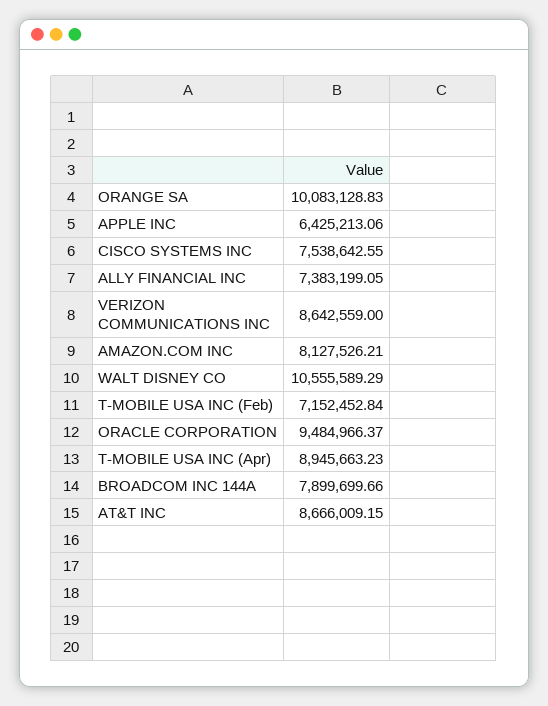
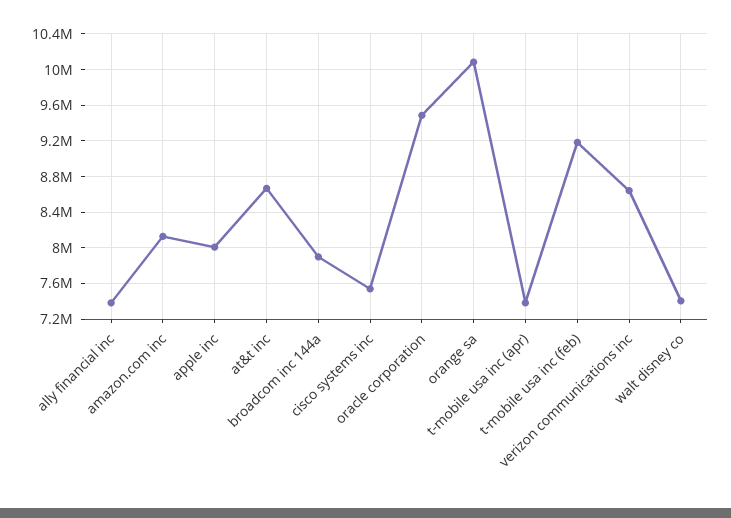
APPLE INC: 6425213.06 -> 8000000
WALT DISNEY CO: 10555589.29 -> 7400000
T-MOBILE USA INC (Feb): 7152452.84 -> 9200000
T-MOBILE USA INC (Apr): 8945663.23 -> 7400000

